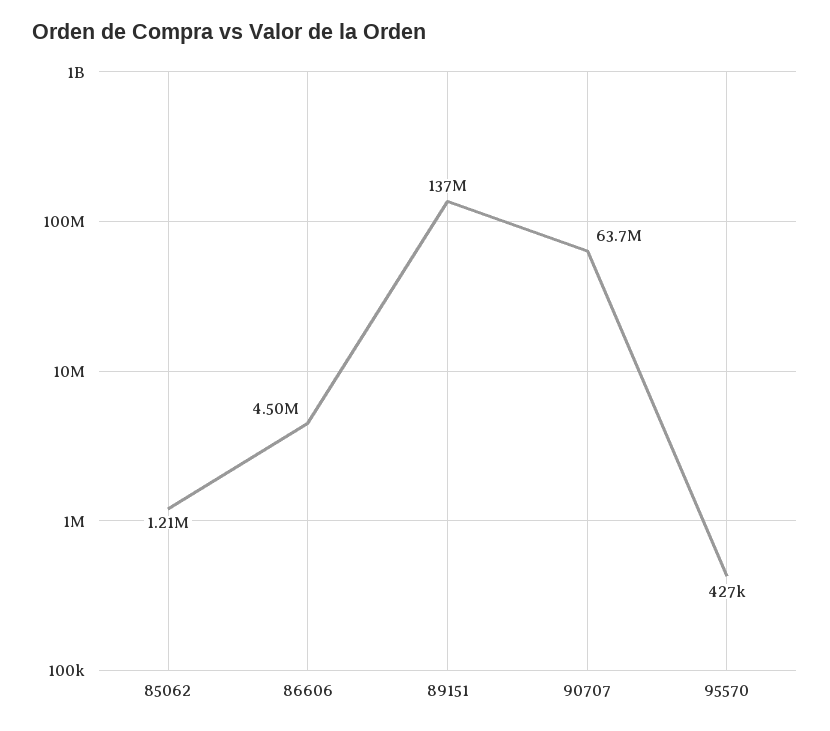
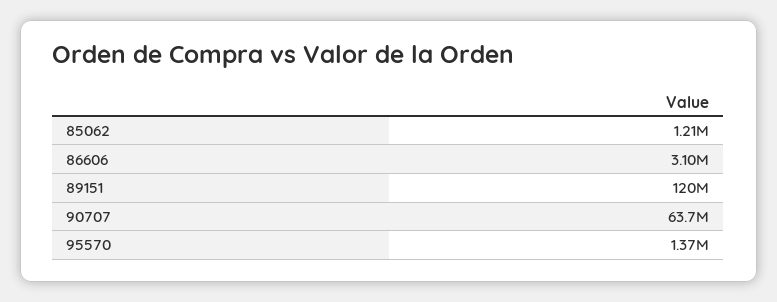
86606: 4500000 -> 3100000
89151: 137000000 -> 120000000
95570: 427000 -> 1370000

